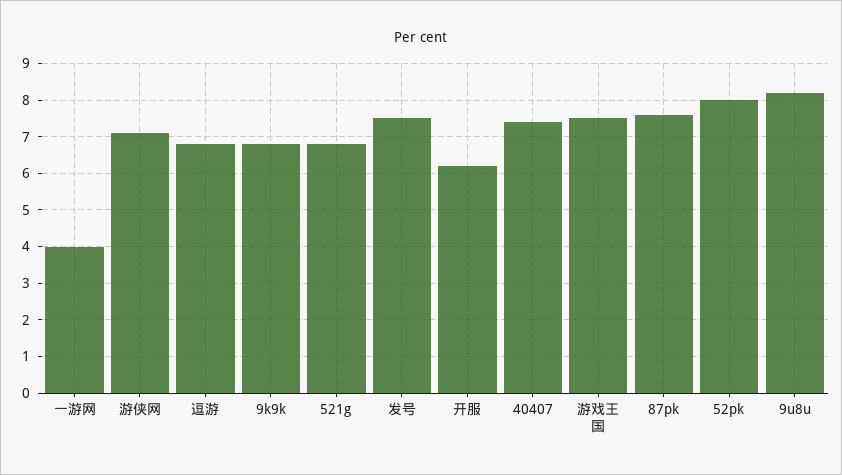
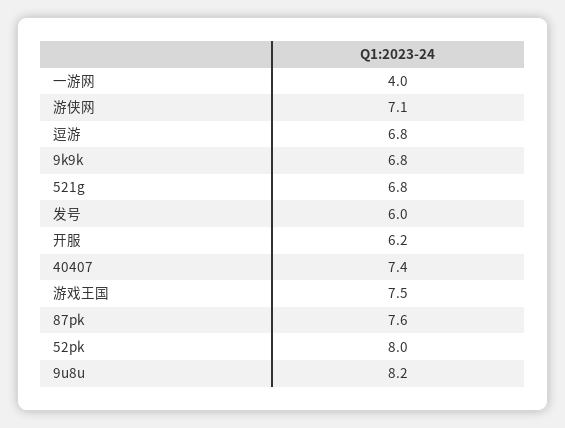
发号: 7.5 -> 6

